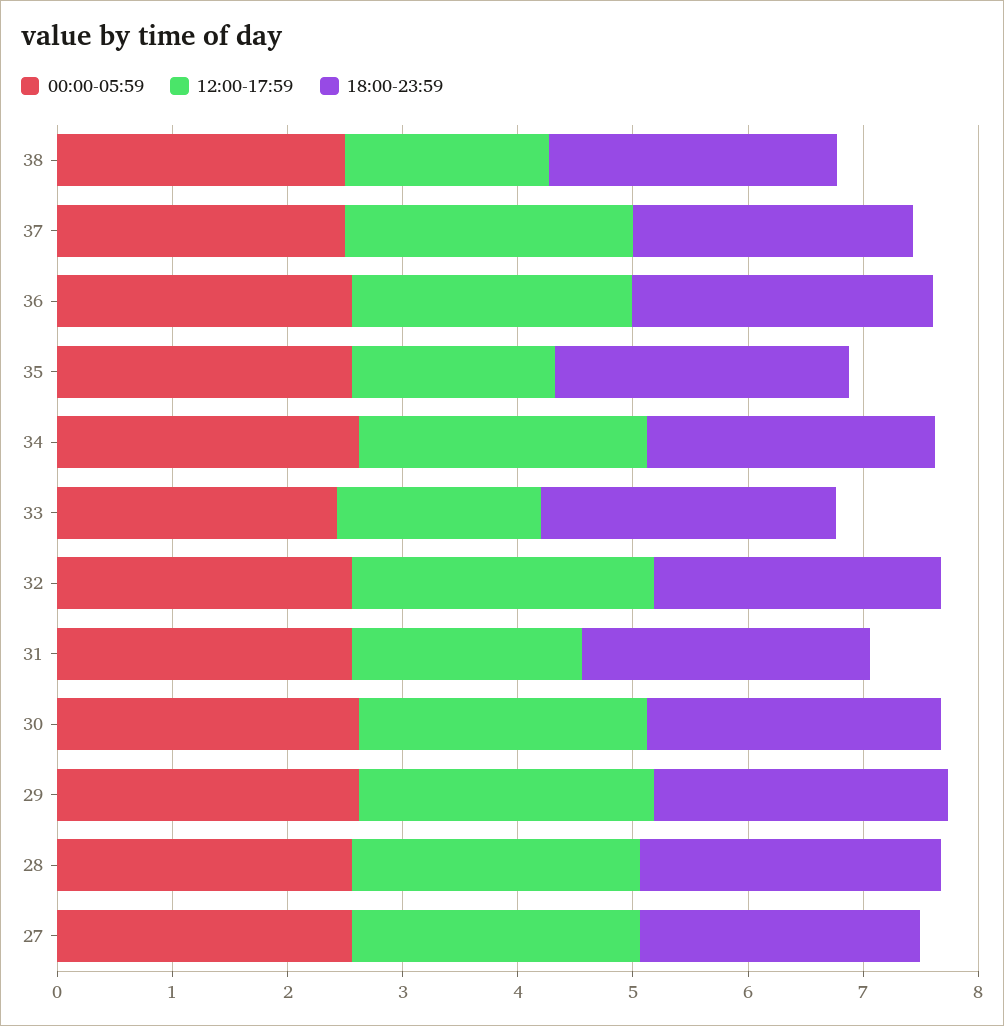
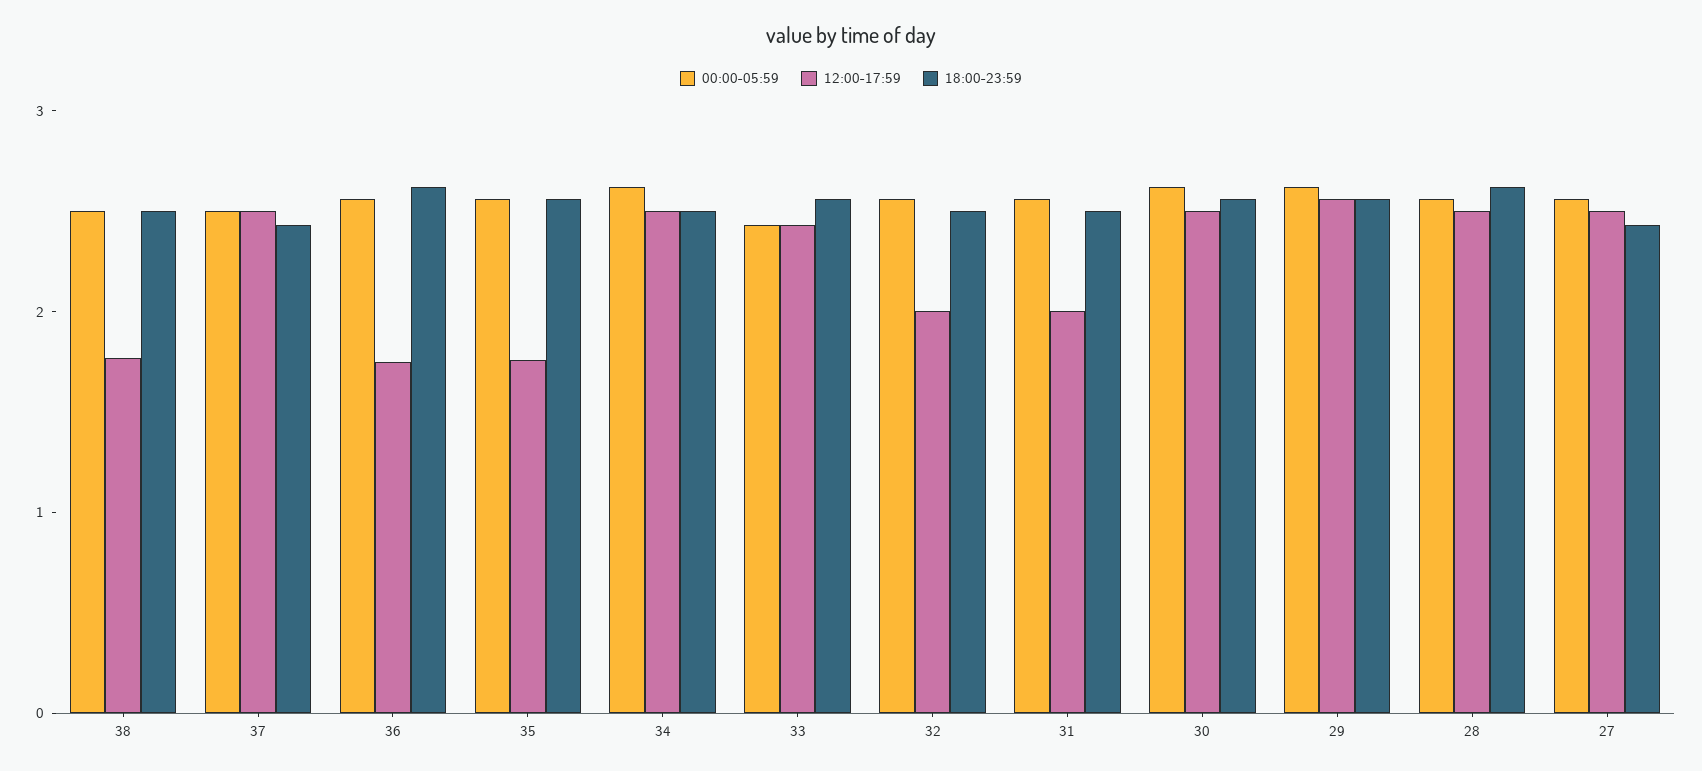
12:00-17:59, 36: 2.4 -> 1.8
12:00-17:59, 33: 1.8 -> 2.4
12:00-17:59, 32: 2.6 -> 2

